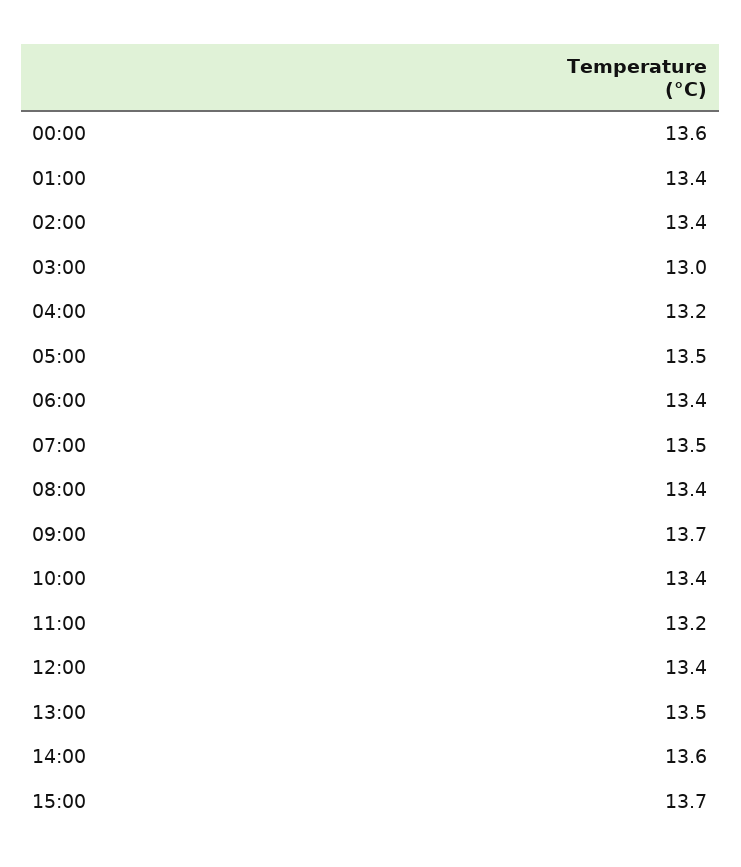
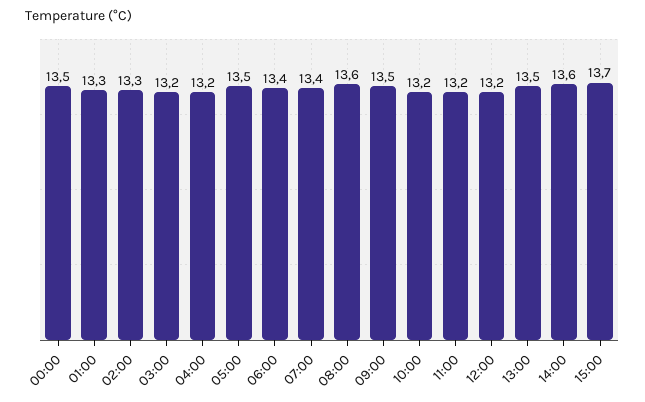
00:00: 13.6 -> 13.5
01:00: 13.4 -> 13.3
02:00: 13.4 -> 13.3
03:00: 13 -> 13.2
07:00: 13.5 -> 13.4
08:00: 13.4 -> 13.6
09:00: 13.7 -> 13.5
10:00: 13.4 -> 13.2
12:00: 13.4 -> 13.2

